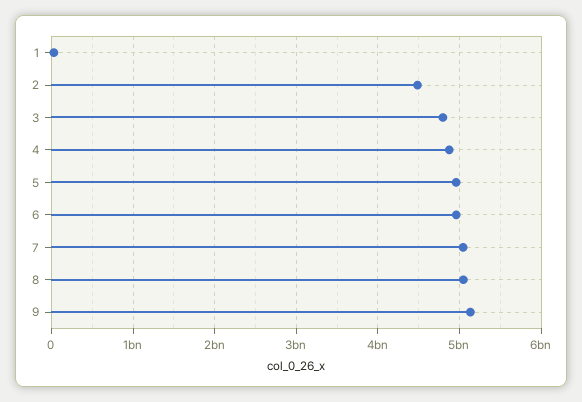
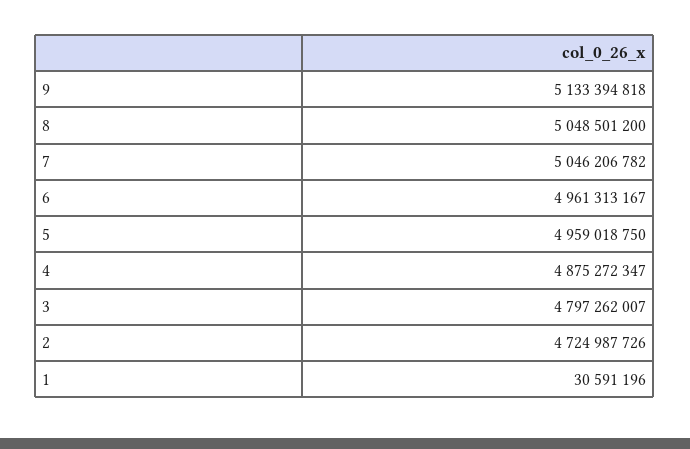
2: 4500000000 -> 4724987726

